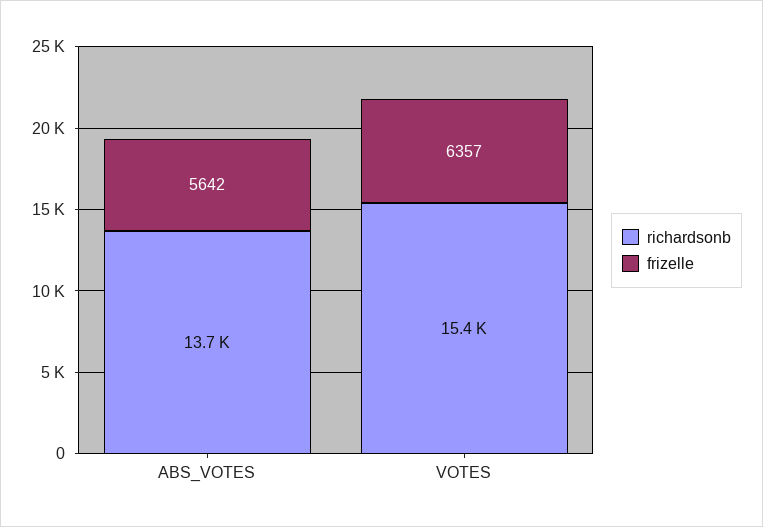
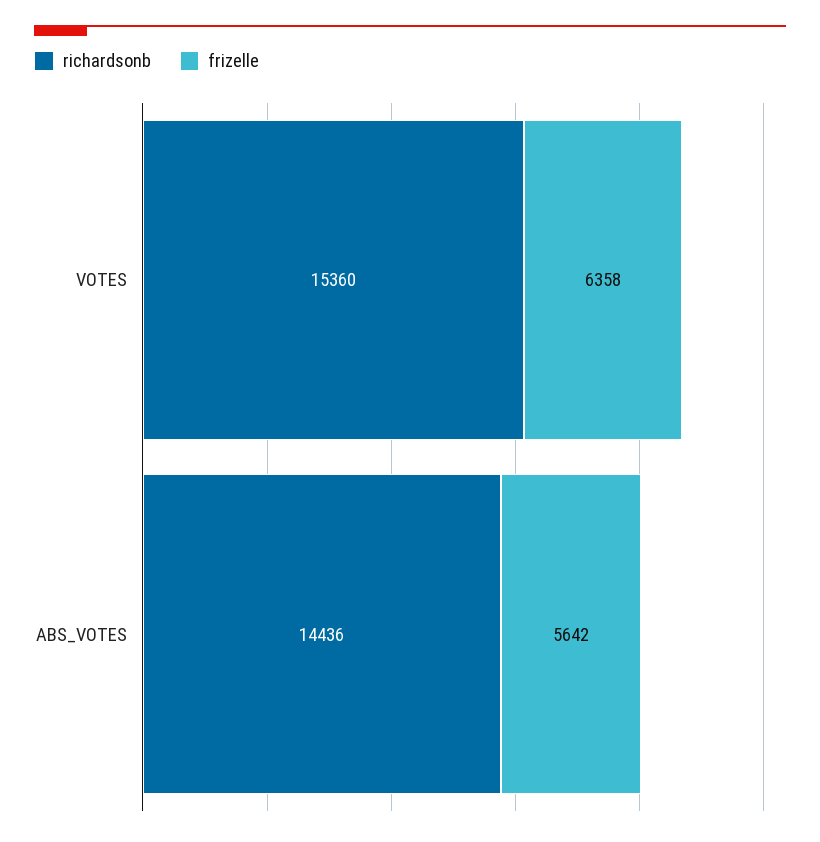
richardsonb, ABS_VOTES: 13700 -> 14436
frizelle, VOTES: 6357 -> 6358

